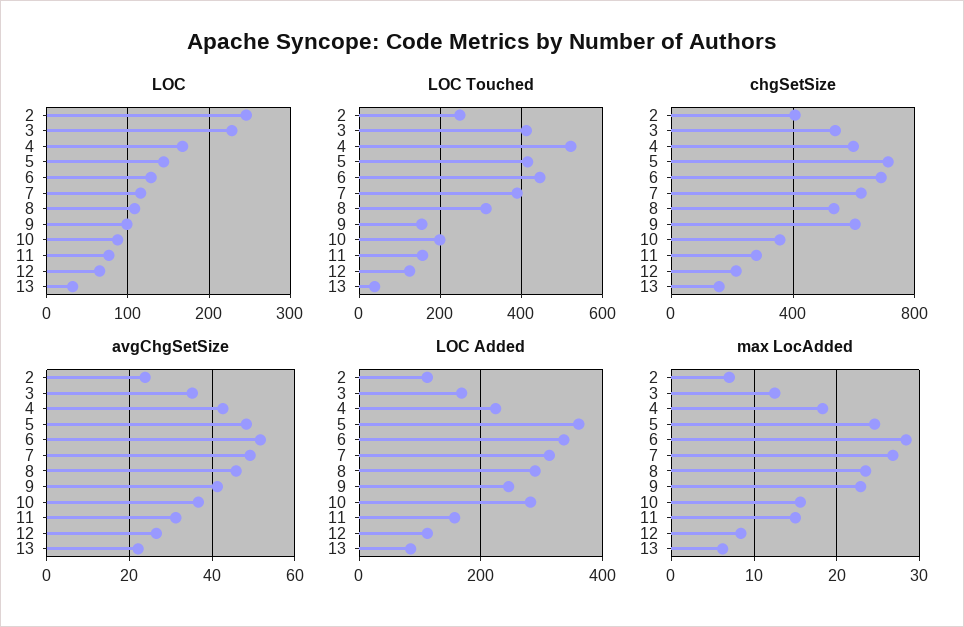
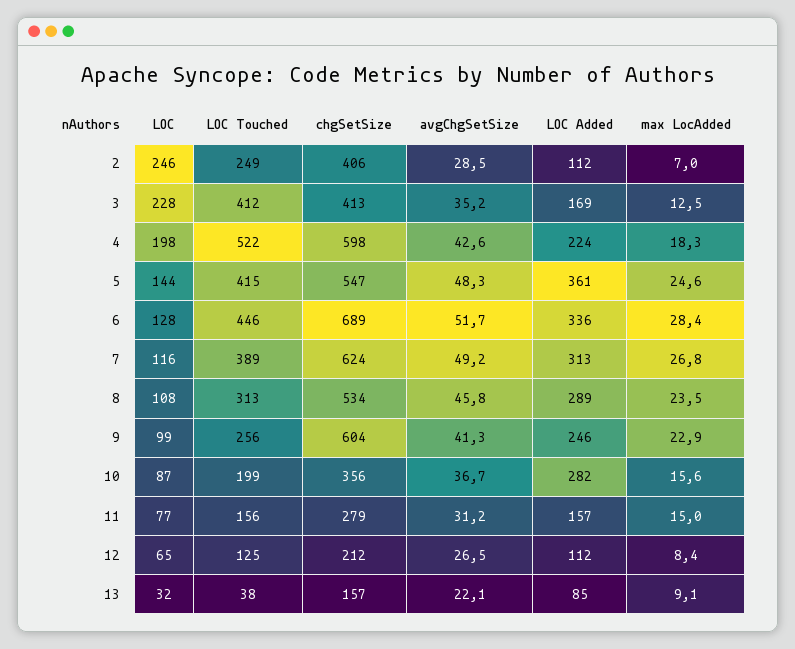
LOC, 4: 170 -> 198
LOC Touched, 9: 160 -> 256
chgSetSize, 3: 550 -> 413
chgSetSize, 5: 700 -> 547
avgChgSetSize, 2: 24 -> 28.5
max LocAdded, 13: 6 -> 9.1

